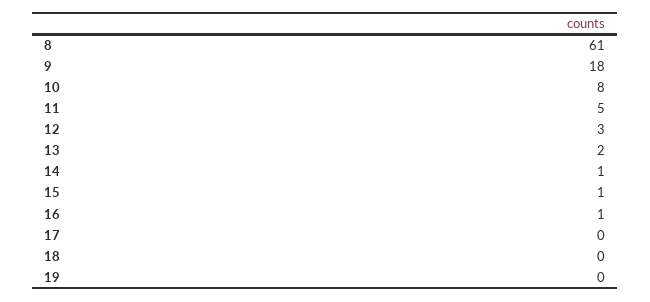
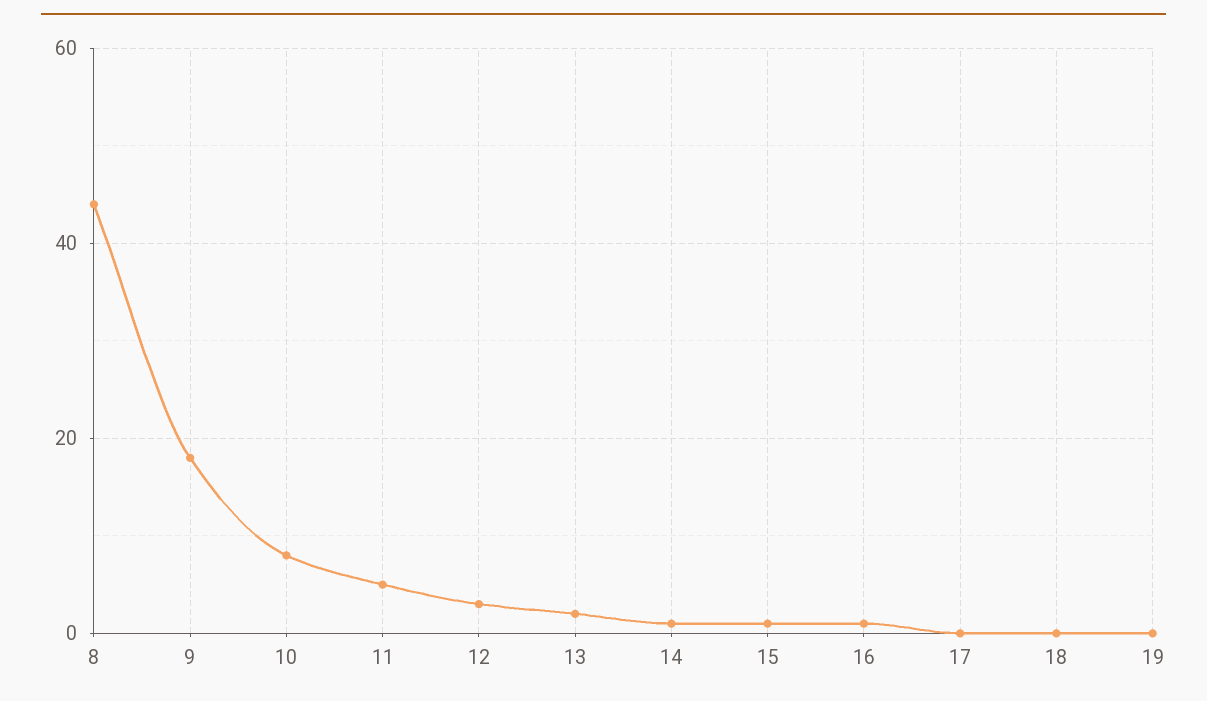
8: 61 -> 45

